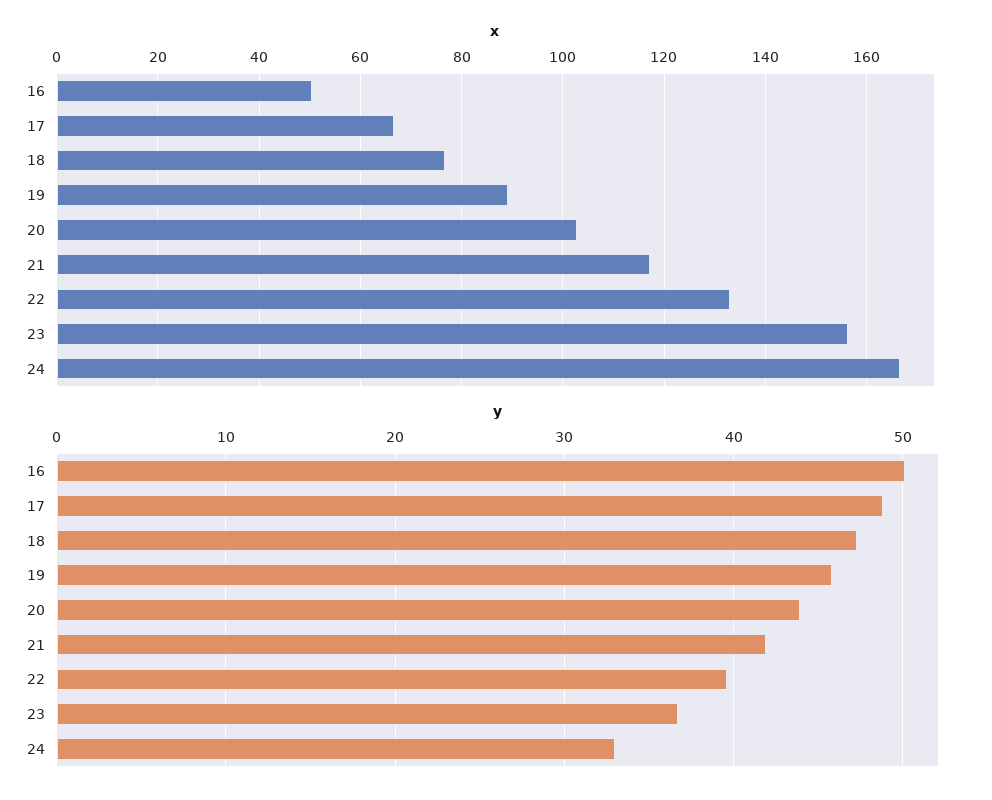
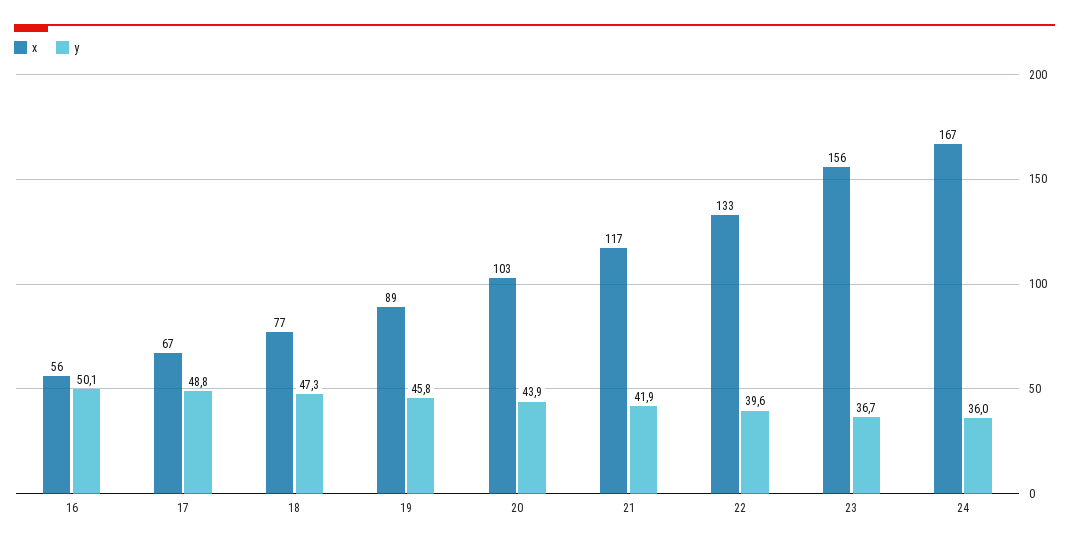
x, 16: 50 -> 56
y, 24: 33 -> 36

